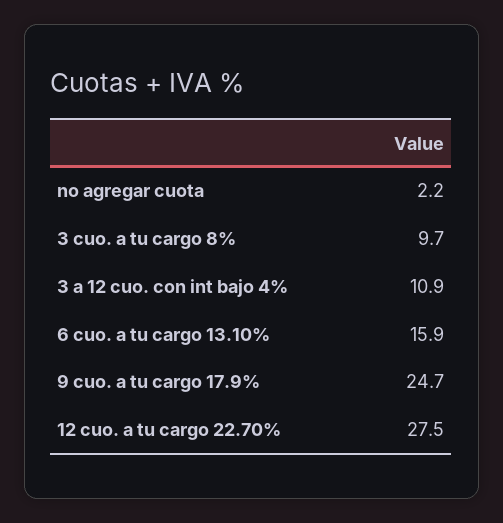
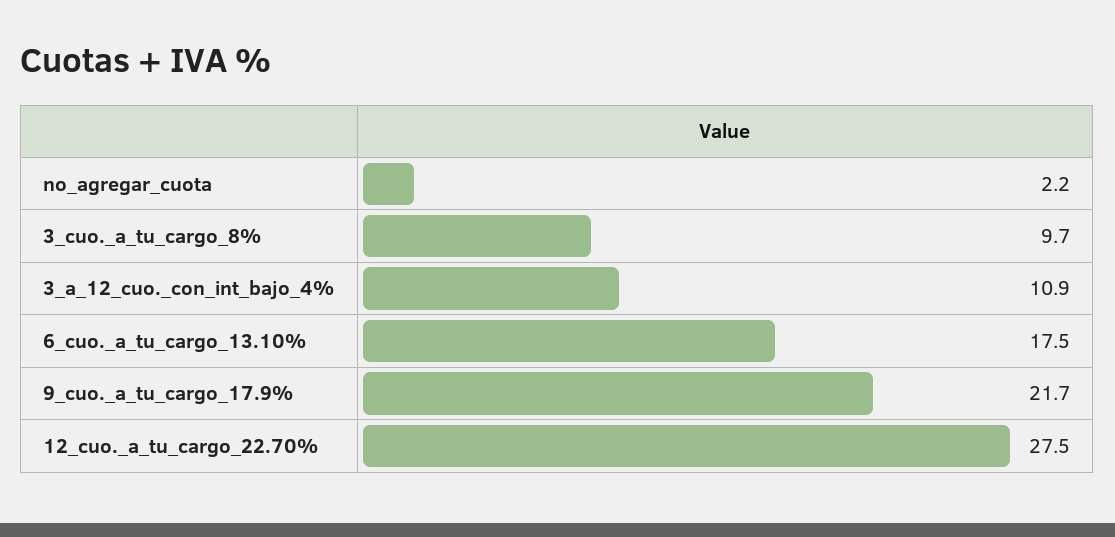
6 cuo. a tu cargo 13.10%: 15.9 -> 17.5
9 cuo. a tu cargo 17.9%: 24.7 -> 21.7

